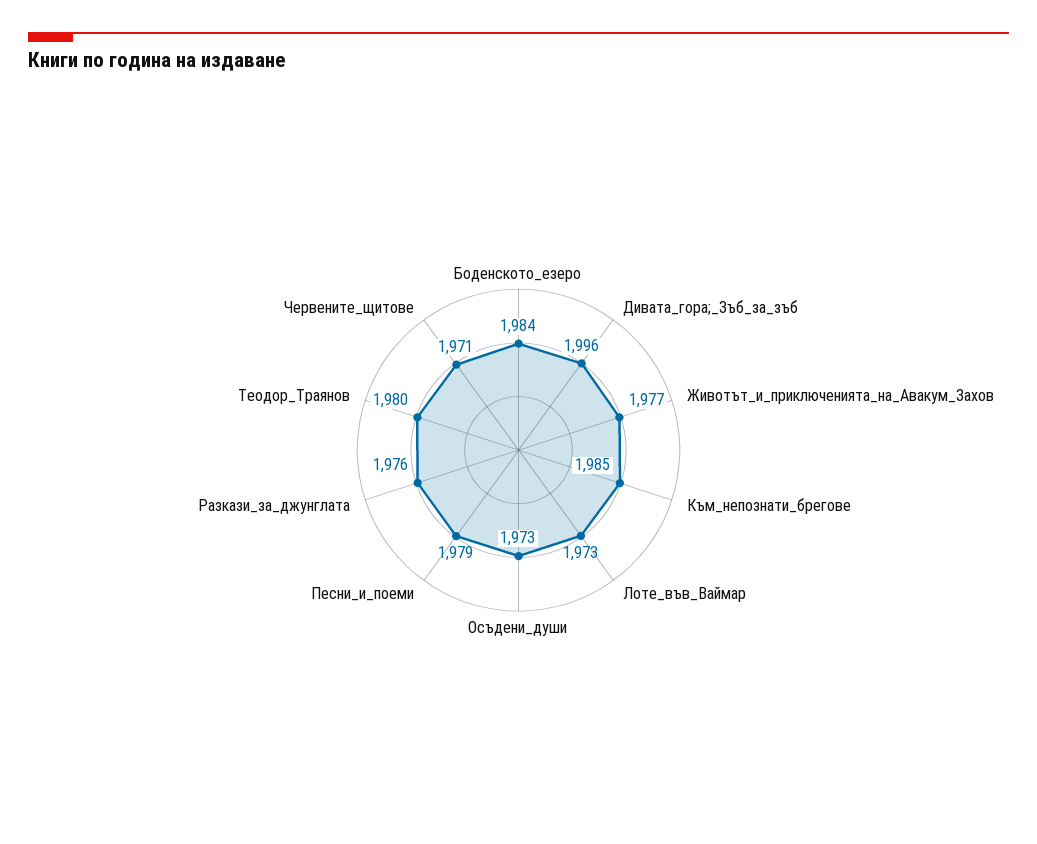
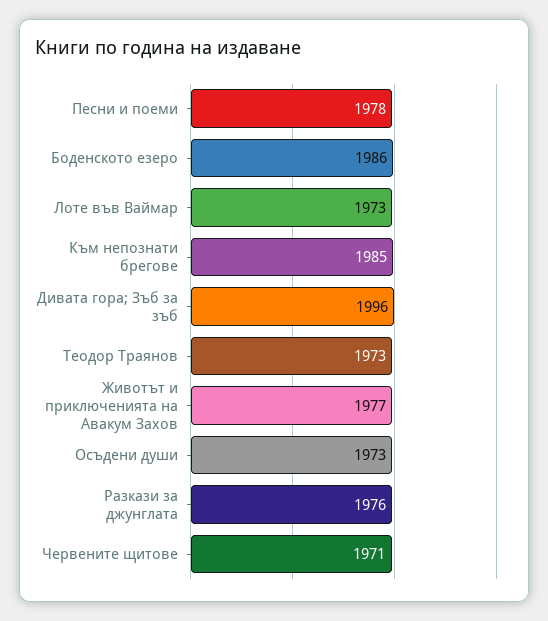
Боденското_езеро: 1984 -> 1986
Песни_и_поеми: 1979 -> 1978
Теодор_Траянов: 1980 -> 1973

